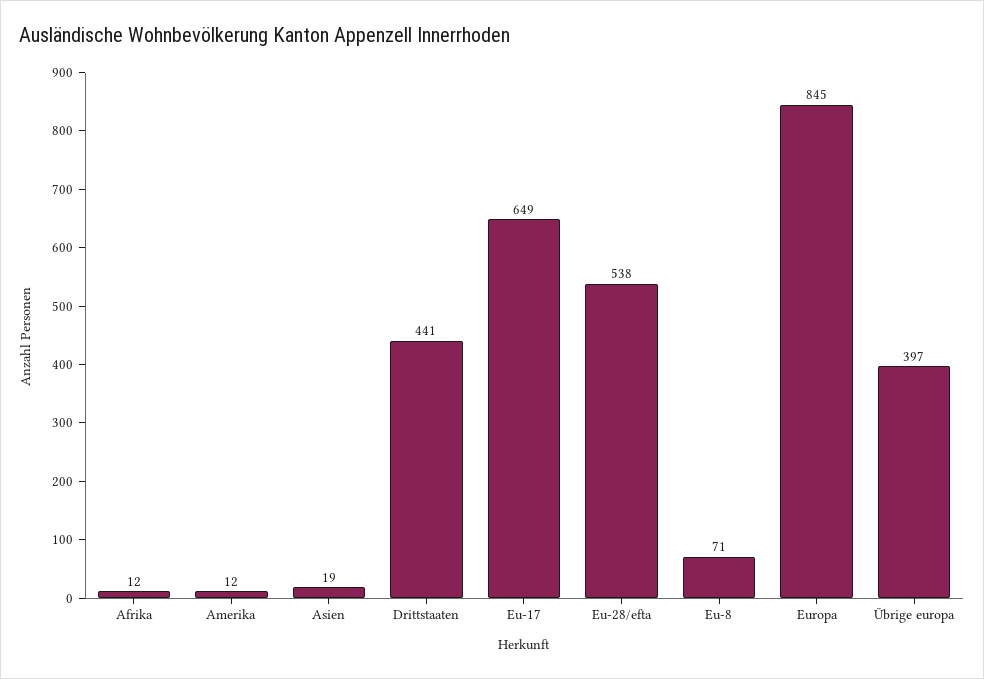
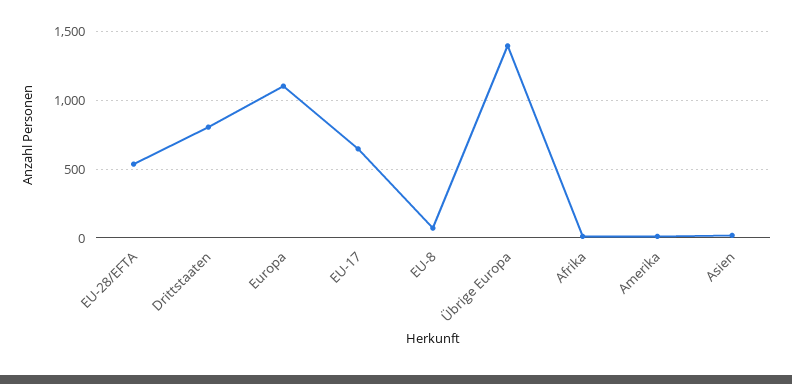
Drittstaaten: 441 -> 800
Europa: 845 -> 1100
Übrige europa: 397 -> 1400

